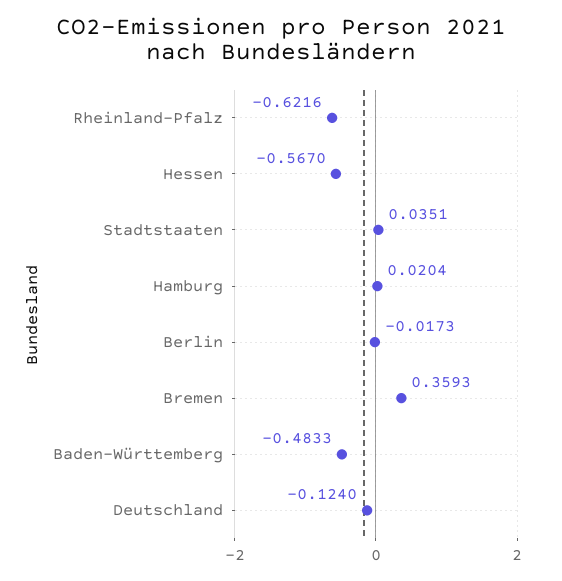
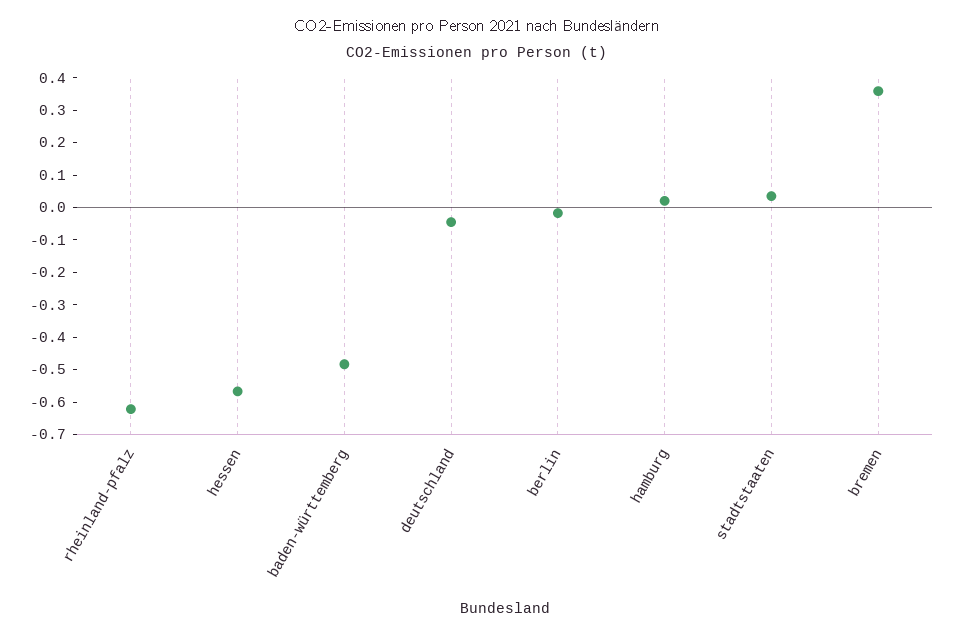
Deutschland: -0.124 -> -0.05

